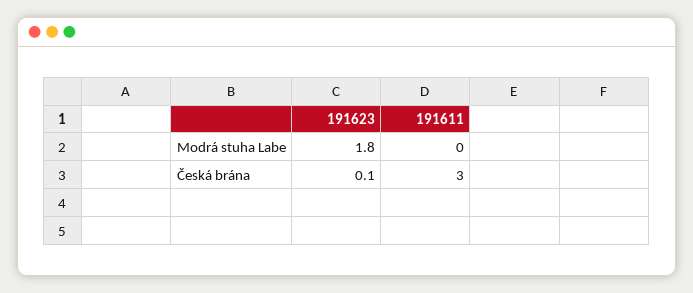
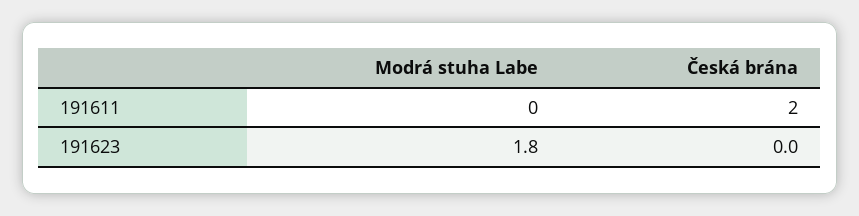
191623, Česká brána: 0.1 -> 0
191611, Česká brána: 3 -> 2

